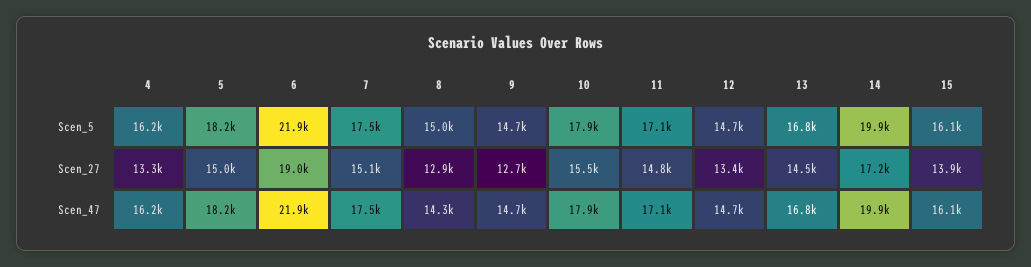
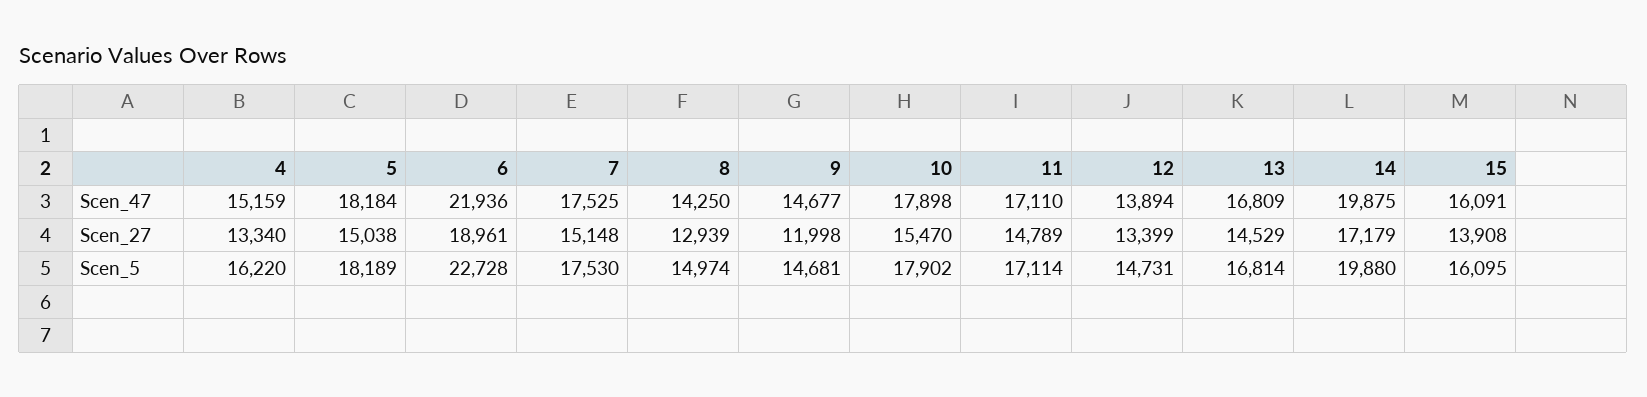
6, Scen_5: 21900 -> 22728
9, Scen_27: 12700 -> 11998
4, Scen_47: 16200 -> 15159
12, Scen_47: 14700 -> 13894

